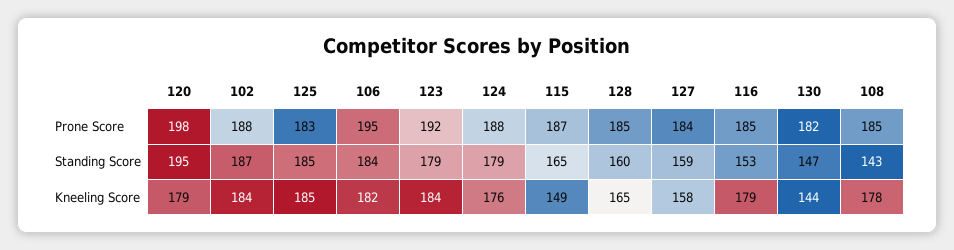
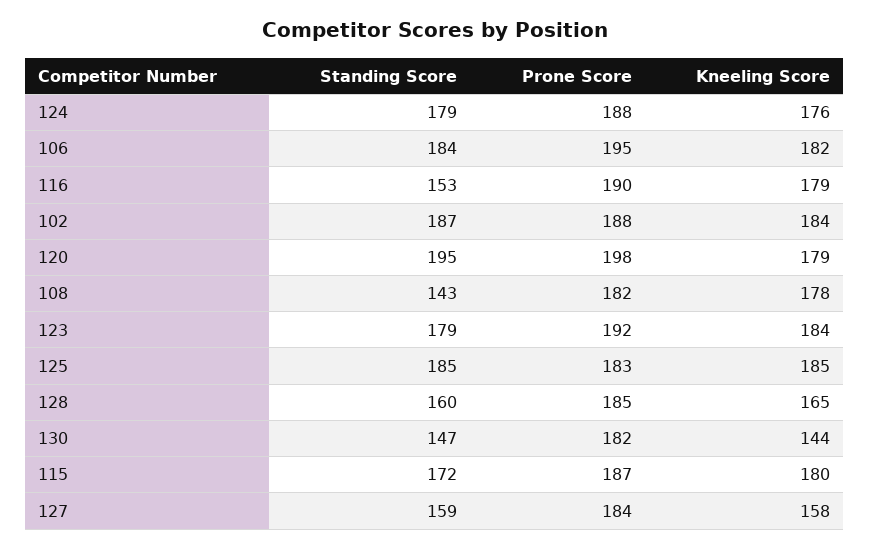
116, Prone Score: 185 -> 190
108, Prone Score: 185 -> 182
115, Standing Score: 165 -> 172
115, Kneeling Score: 149 -> 180

